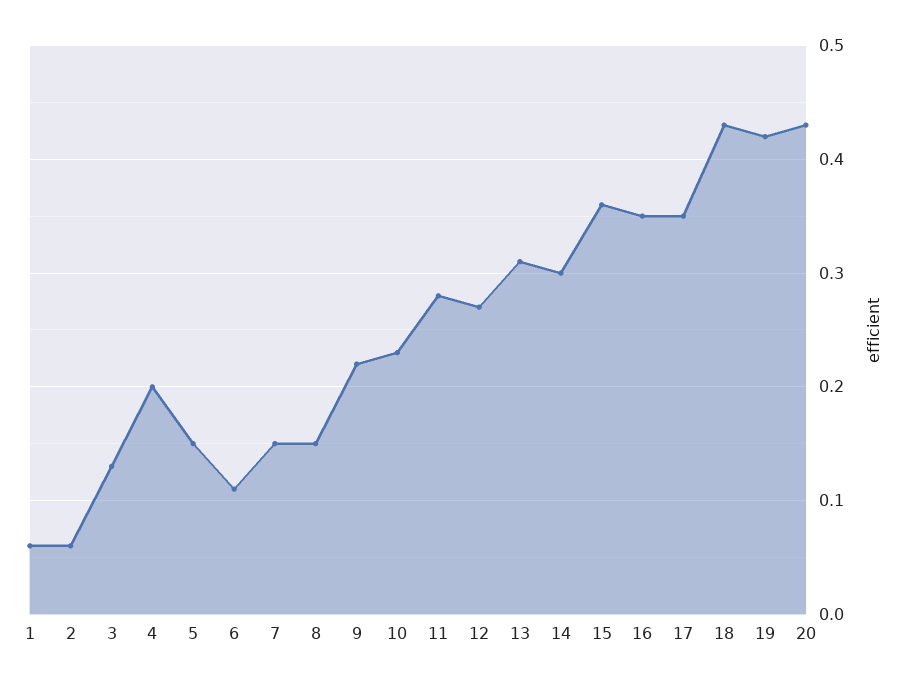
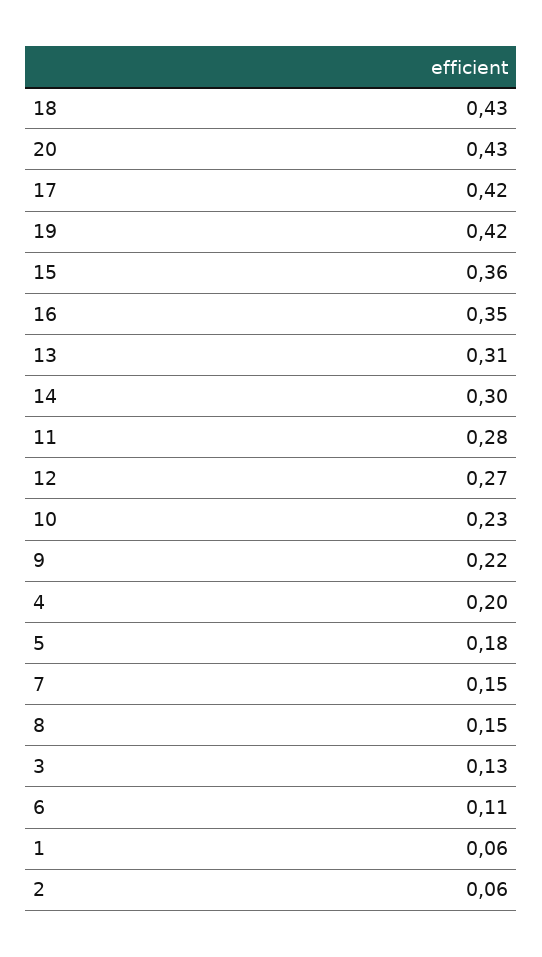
5: 0.15 -> 0.18
17: 0.35 -> 0.42

